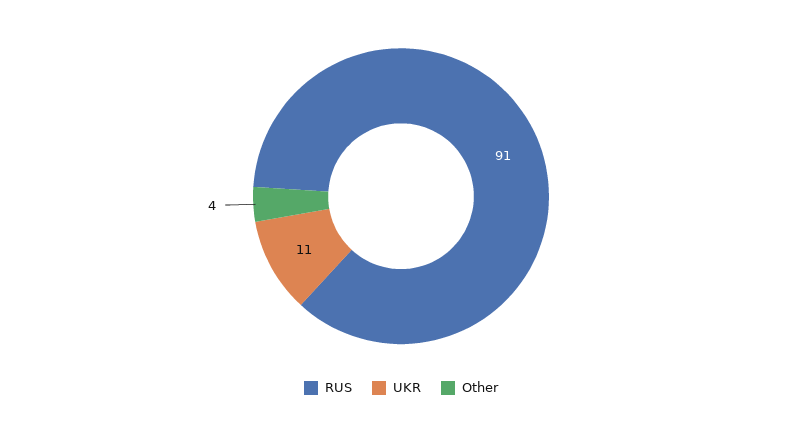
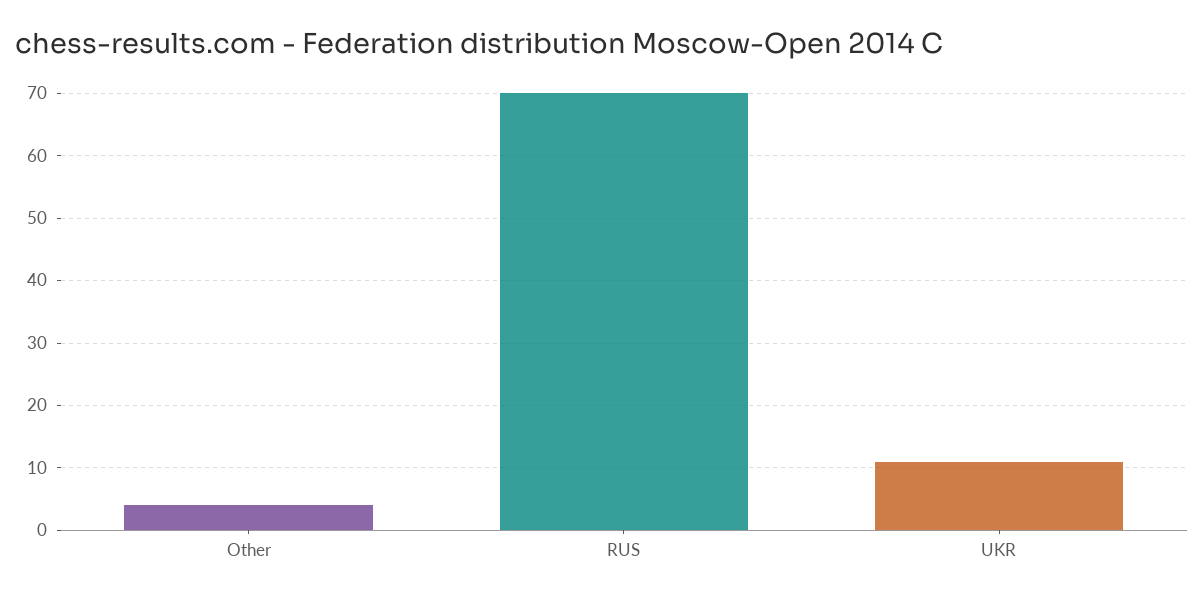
RUS: 91 -> 70

